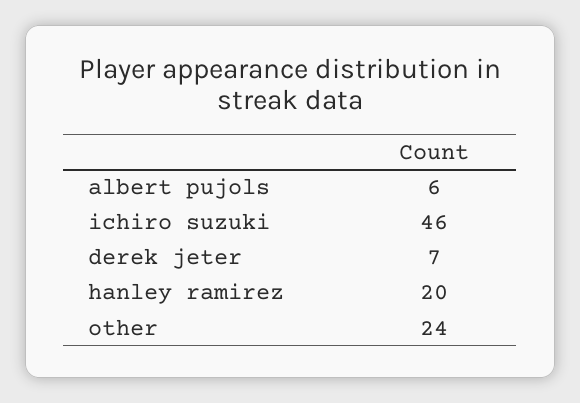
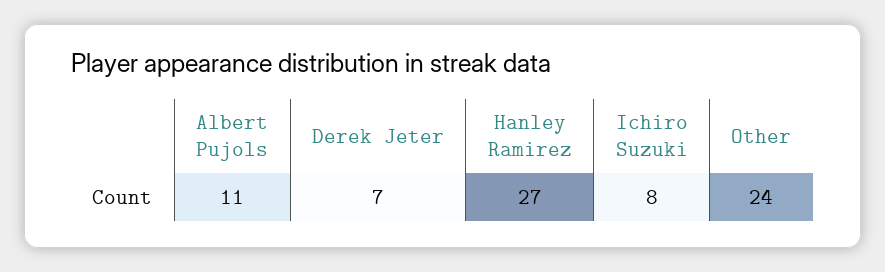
albert pujols: 6 -> 11
ichiro suzuki: 46 -> 8
hanley ramirez: 20 -> 27

